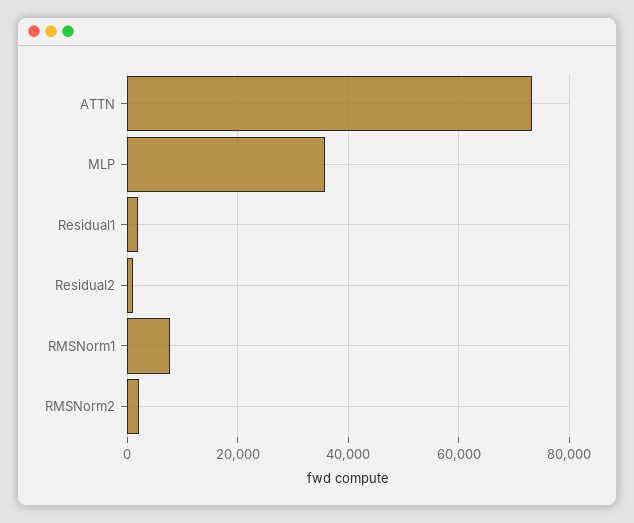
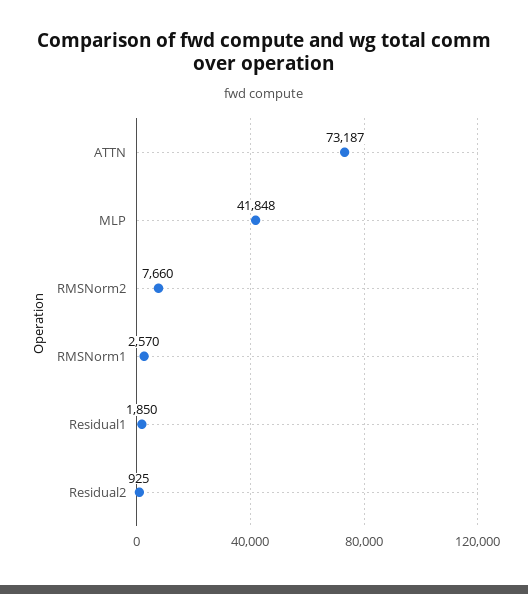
MLP: 36000 -> 41848
RMSNorm1: 8000 -> 2570
RMSNorm2: 2000 -> 7660

